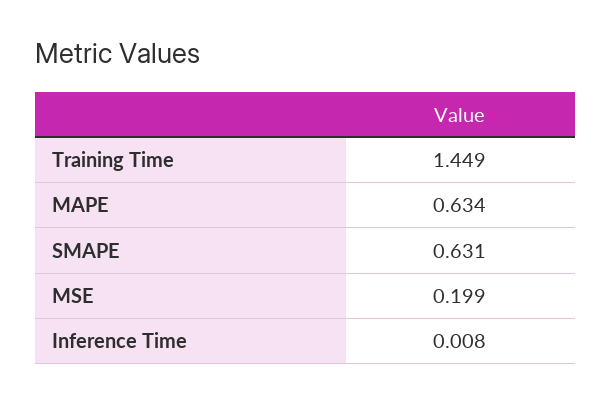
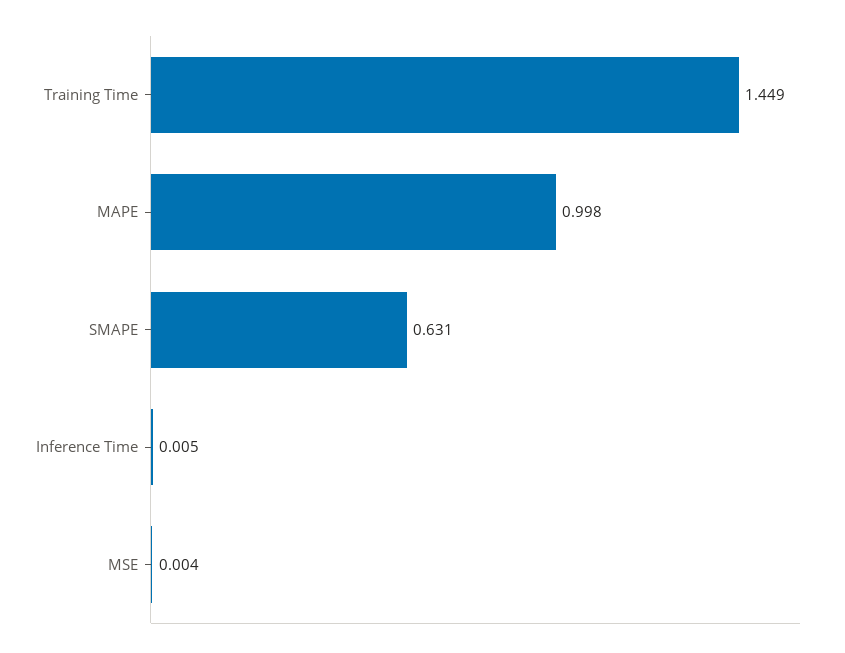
MAPE: 0.634 -> 0.998
MSE: 0.199 -> 0.004
Inference Time: 0.008 -> 0.005

